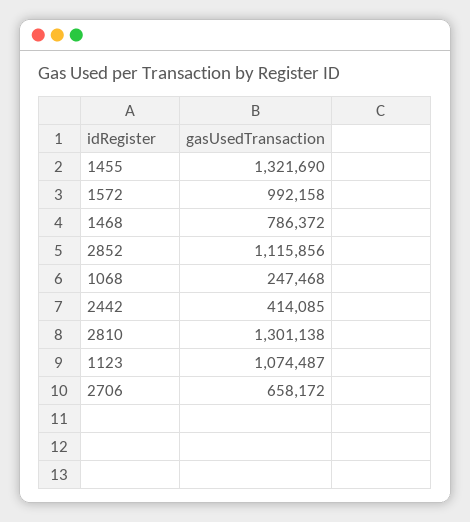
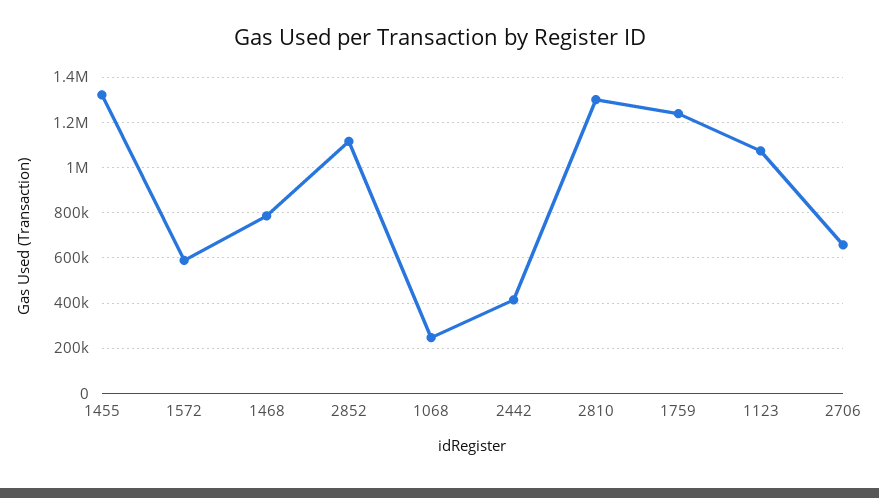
1572: 992158 -> 600000
1759: none -> 1250000

